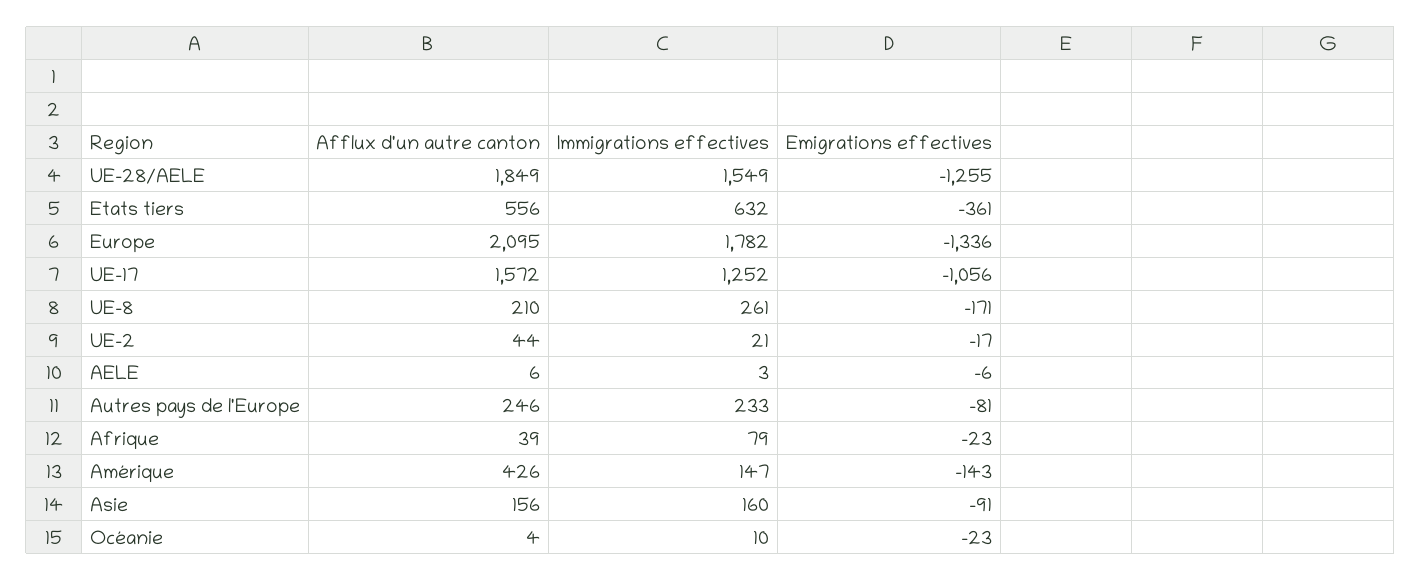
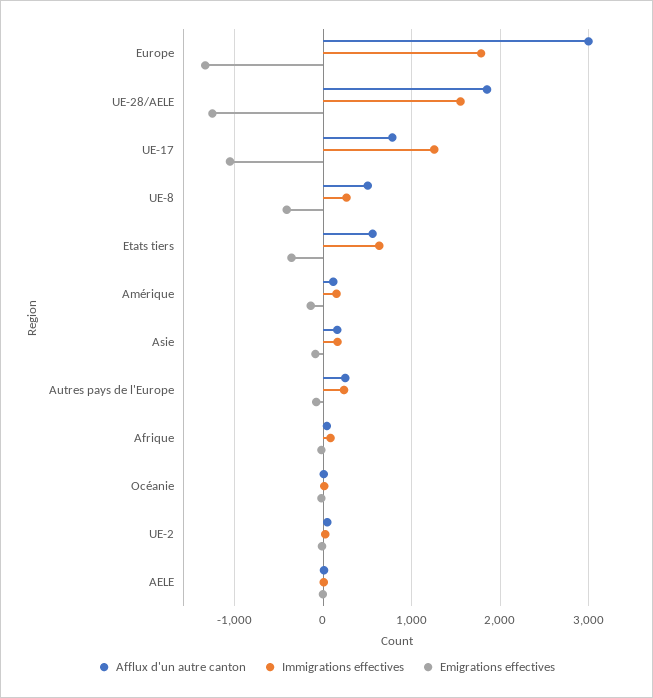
Afflux d'un autre canton, Europe: 2095 -> 3000
Afflux d'un autre canton, UE-17: 1572 -> 800
Afflux d'un autre canton, UE-8: 210 -> 500
Emigrations effectives, UE-8: -171 -> -400
Afflux d'un autre canton, Amérique: 426 -> 100

